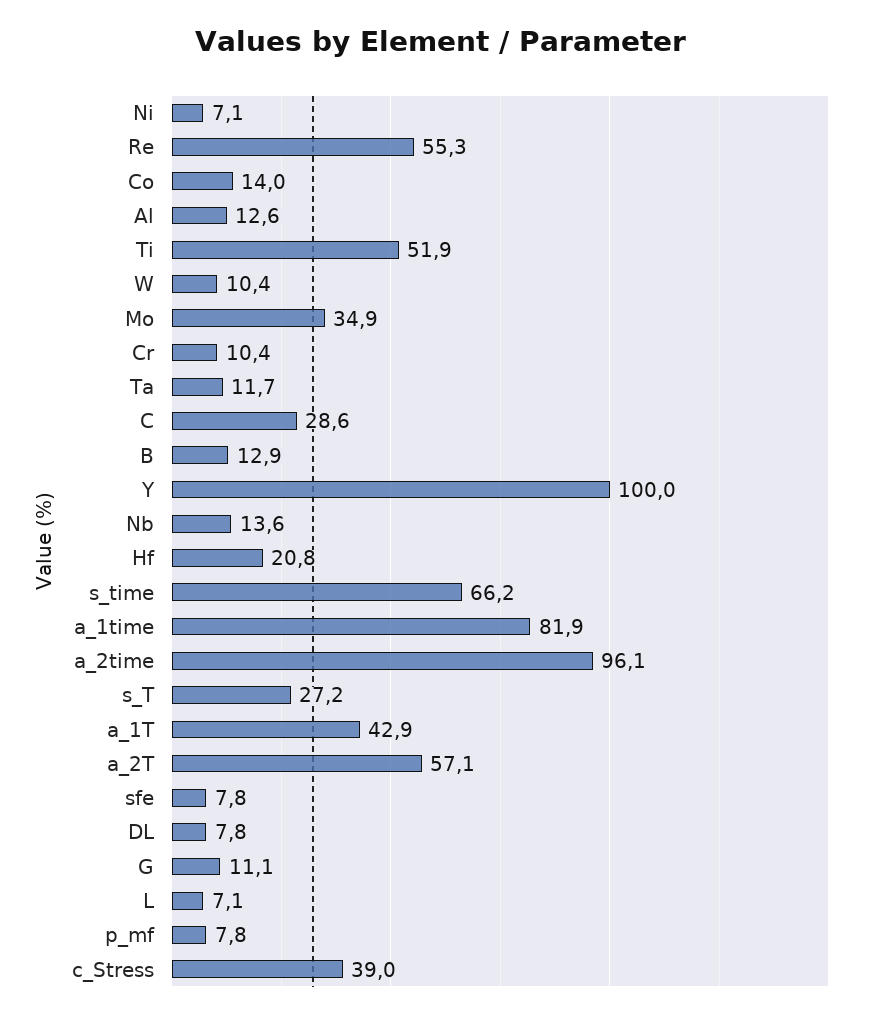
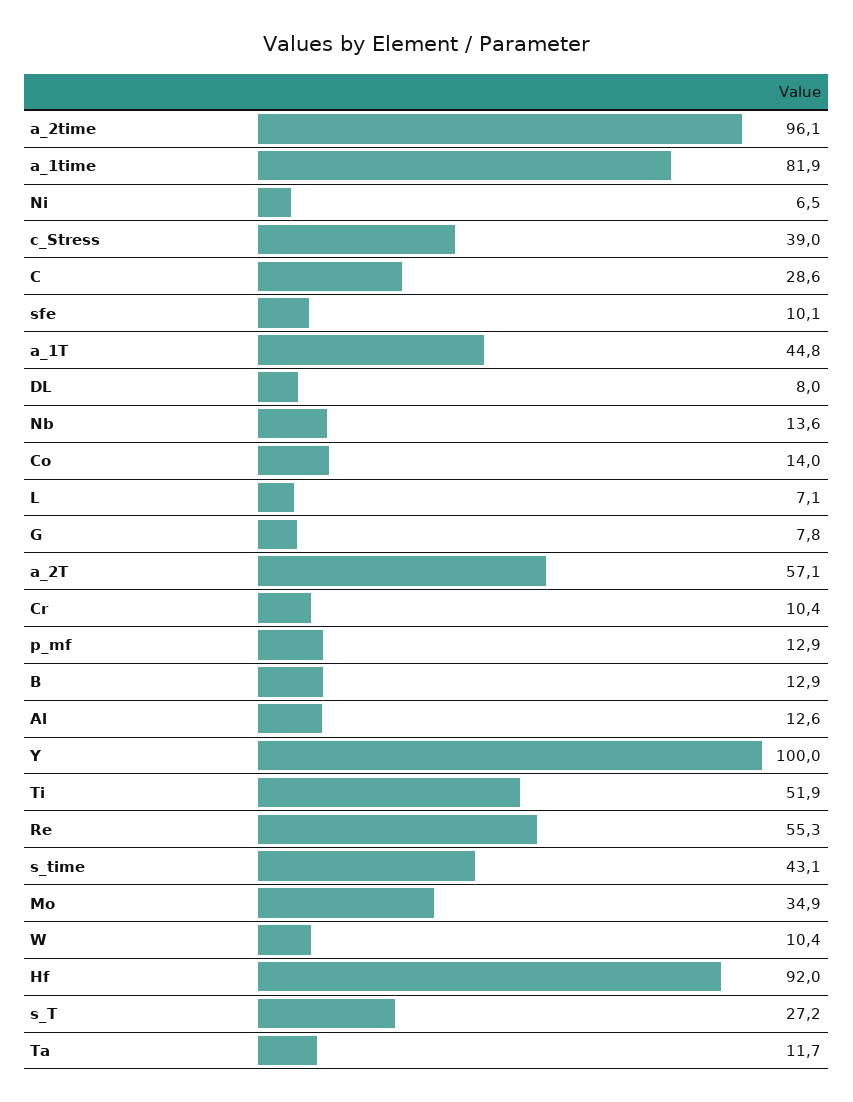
Ni: 7.1 -> 6.5
Hf: 20.8 -> 92
s_time: 66.2 -> 43.1
a_1T: 42.9 -> 44.8
sfe: 7.8 -> 10.1
DL: 7.8 -> 8
G: 11.1 -> 7.8
p_mf: 7.8 -> 12.9

